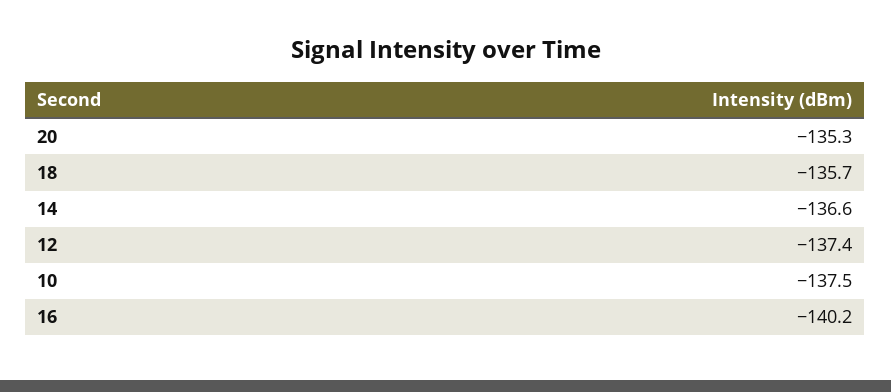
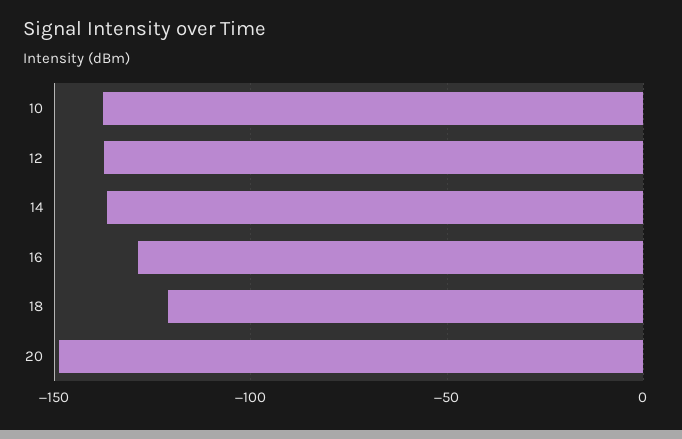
20: -135.3 -> -150
18: -135.7 -> -120
16: -140.2 -> -130

